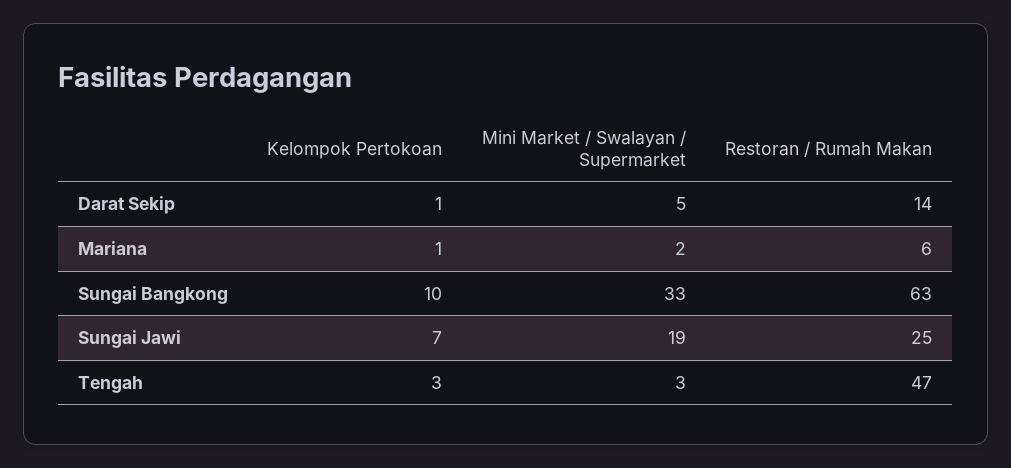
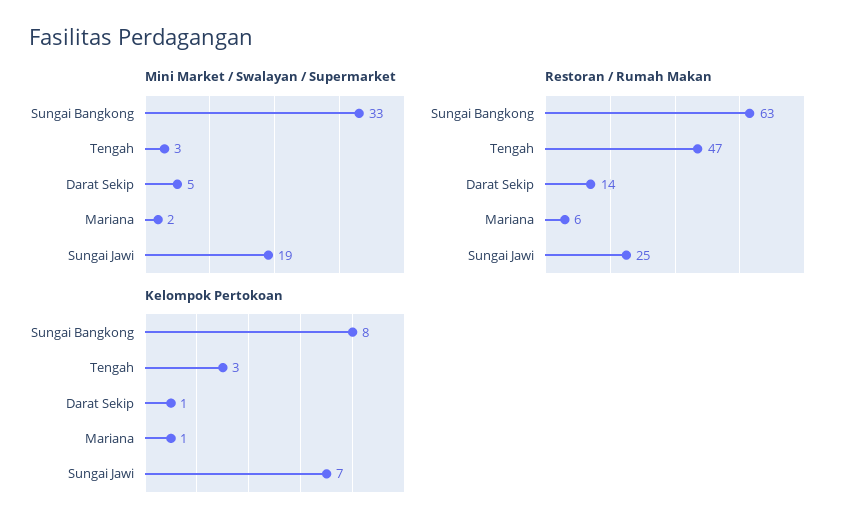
Kelompok Pertokoan, Sungai Bangkong: 10 -> 8

